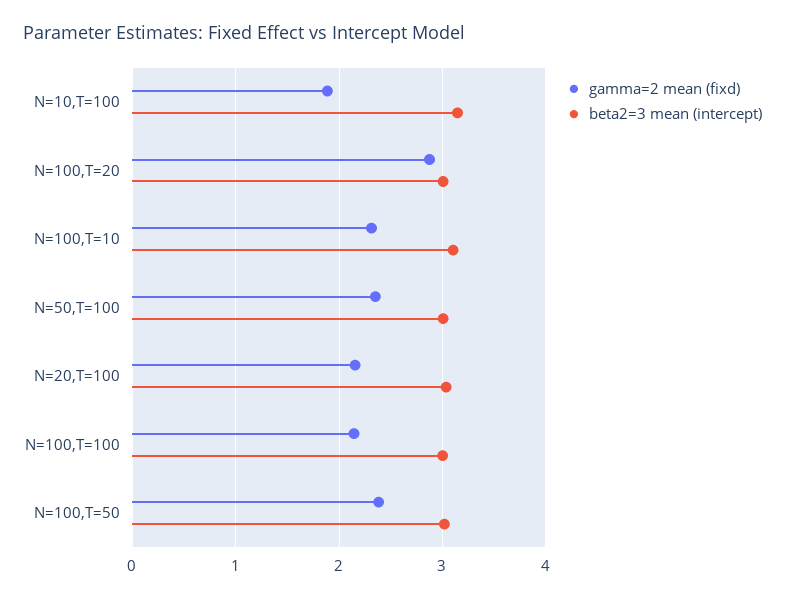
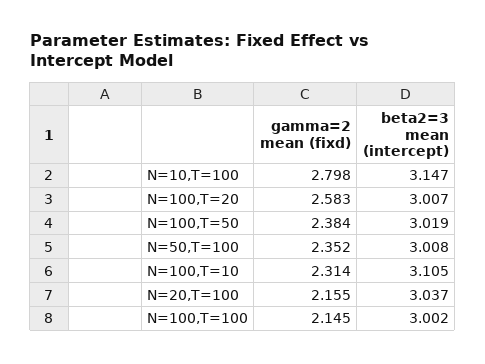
gamma=2 mean (fixd), N=10,T=100: 1.9 -> 2.798
gamma=2 mean (fixd), N=100,T=20: 2.9 -> 2.583

